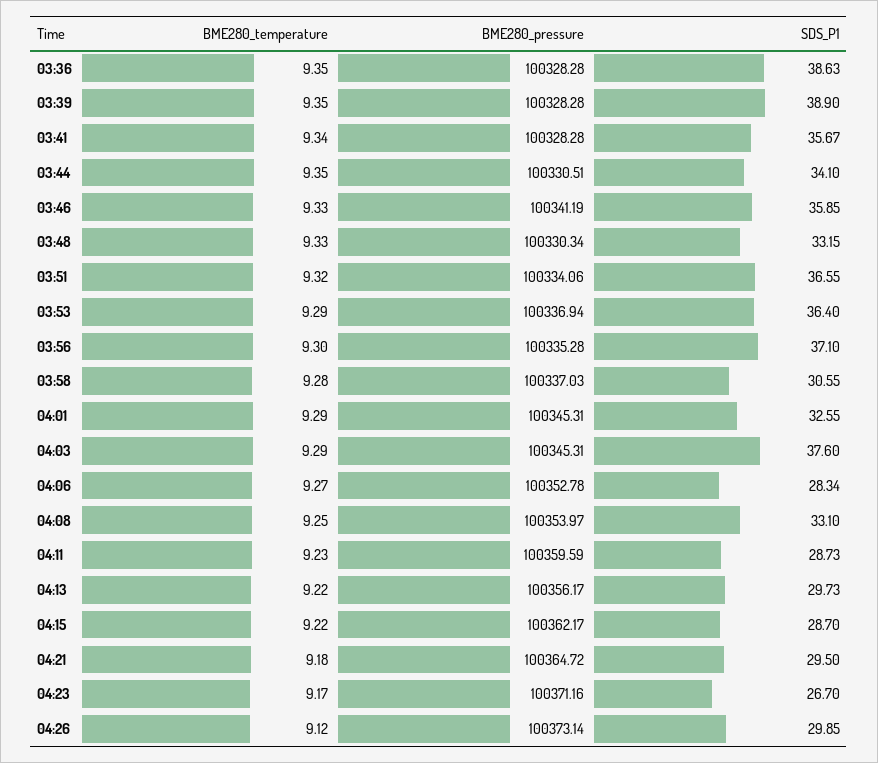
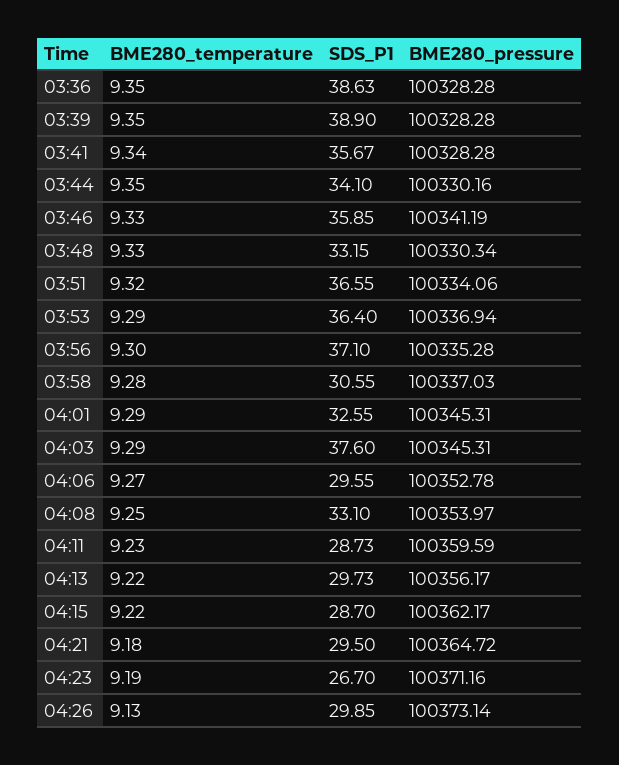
BME280_pressure, 03:44: 100330.51 -> 100330.16
SDS_P1, 04:06: 28.34 -> 29.55
BME280_temperature, 04:23: 9.17 -> 9.19
BME280_temperature, 04:26: 9.12 -> 9.13

